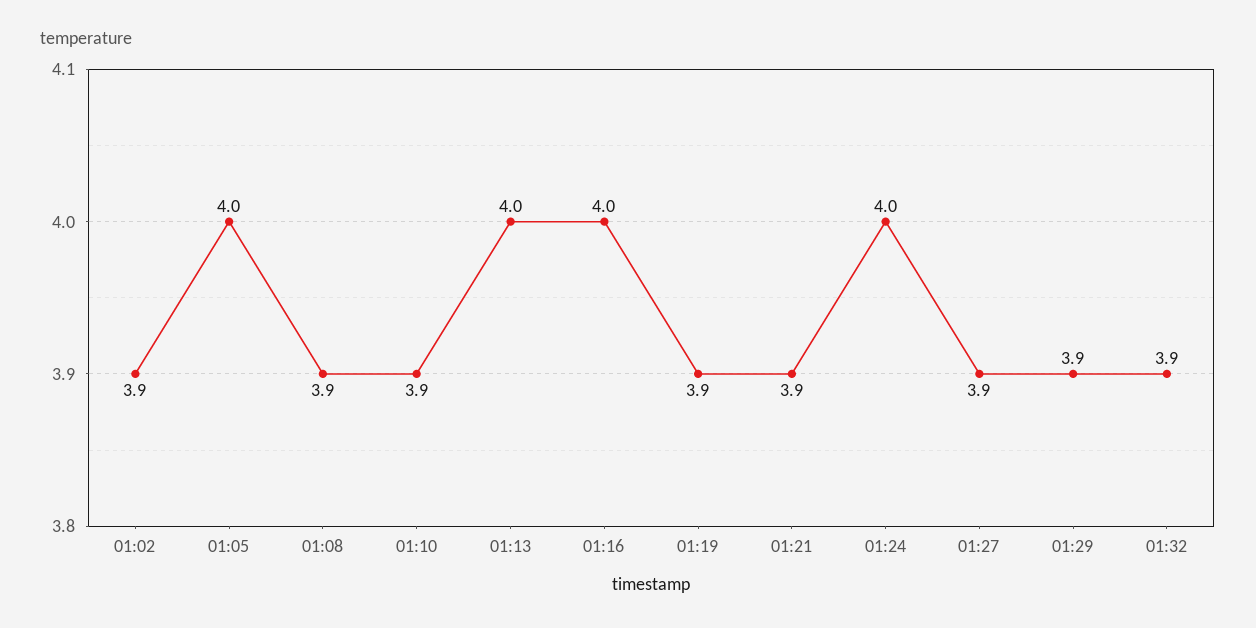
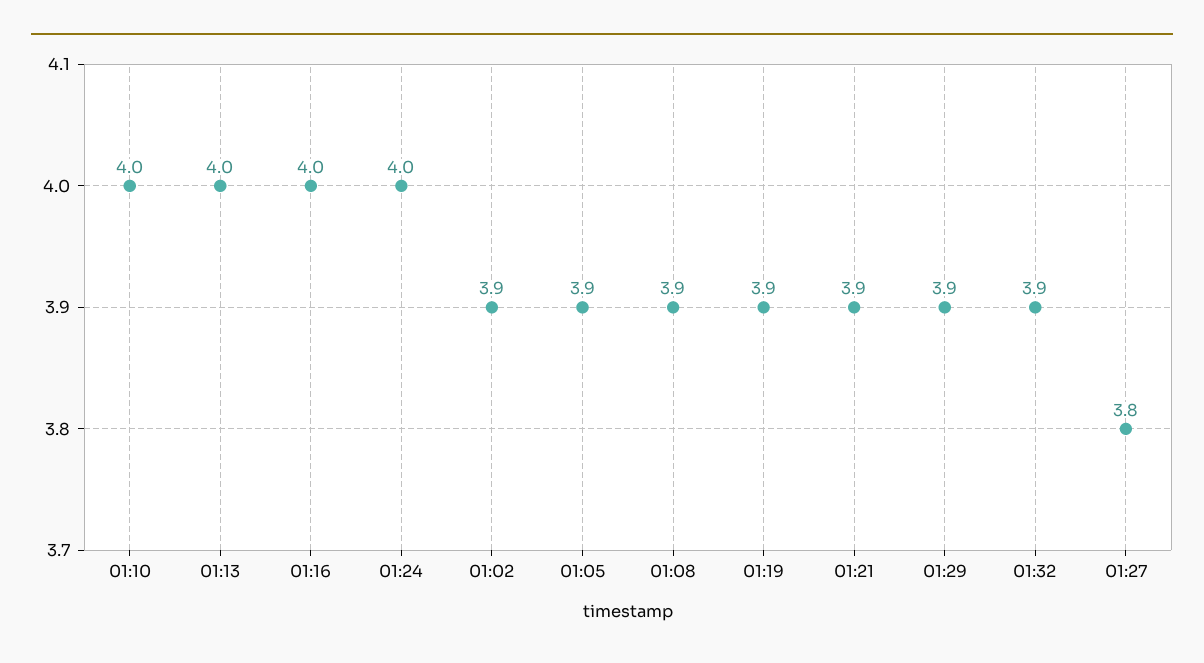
01:05: 4 -> 3.9
01:10: 3.9 -> 4
01:27: 3.9 -> 3.8

